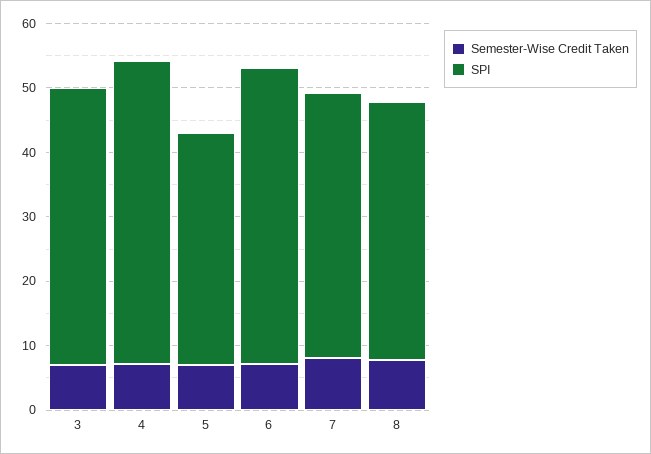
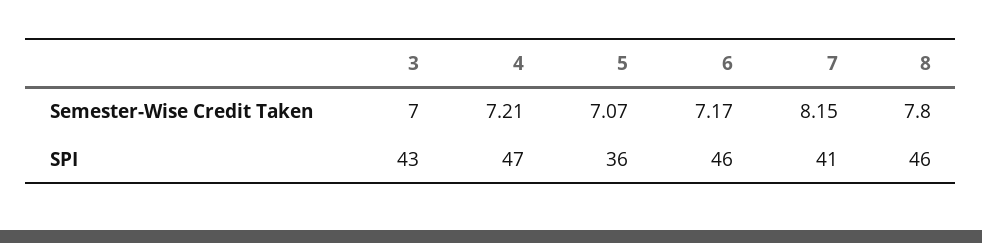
SPI, 8: 40 -> 46

